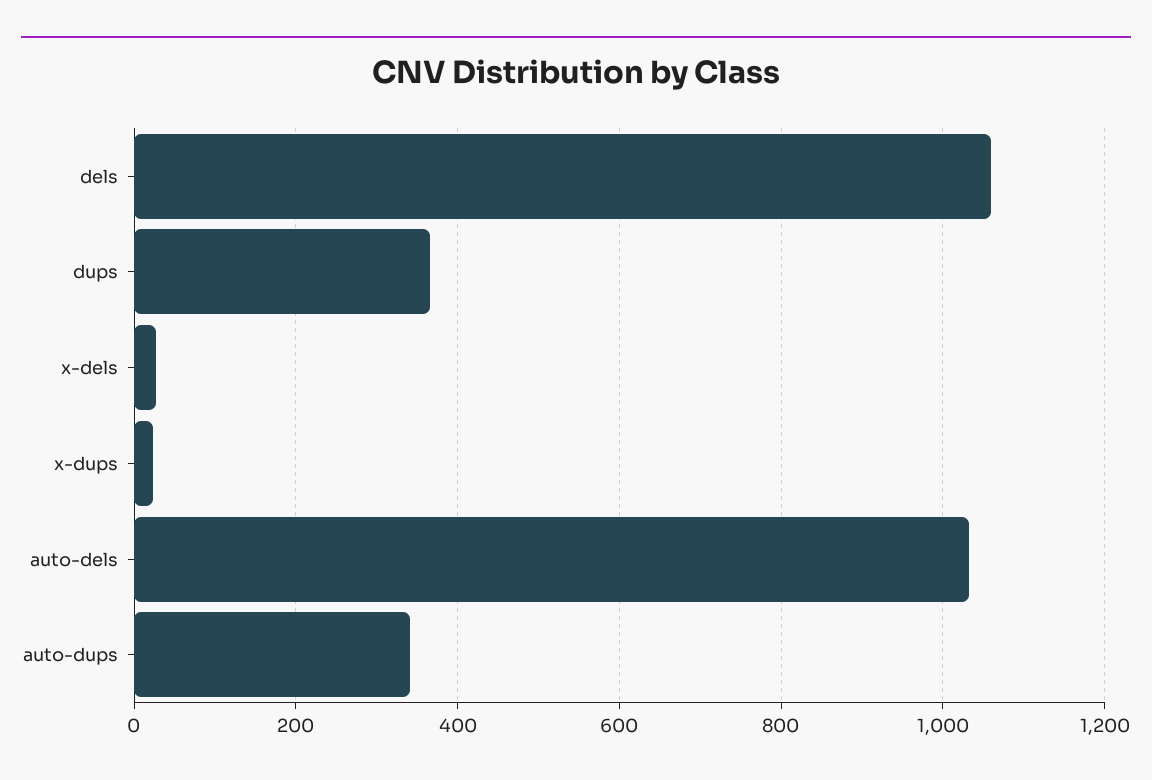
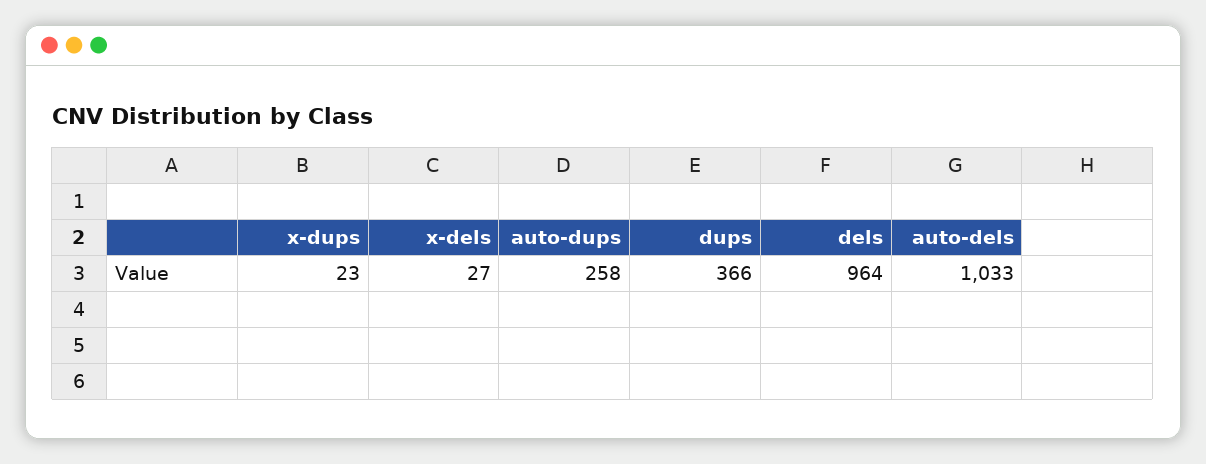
dels: 1060 -> 964
auto-dups: 340 -> 258

